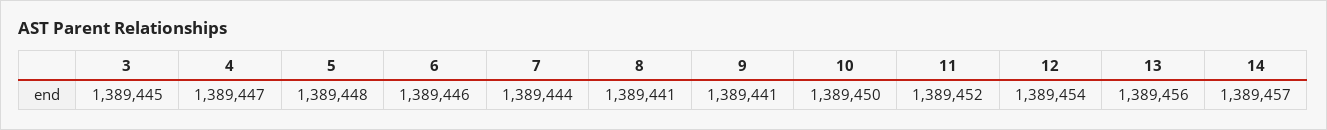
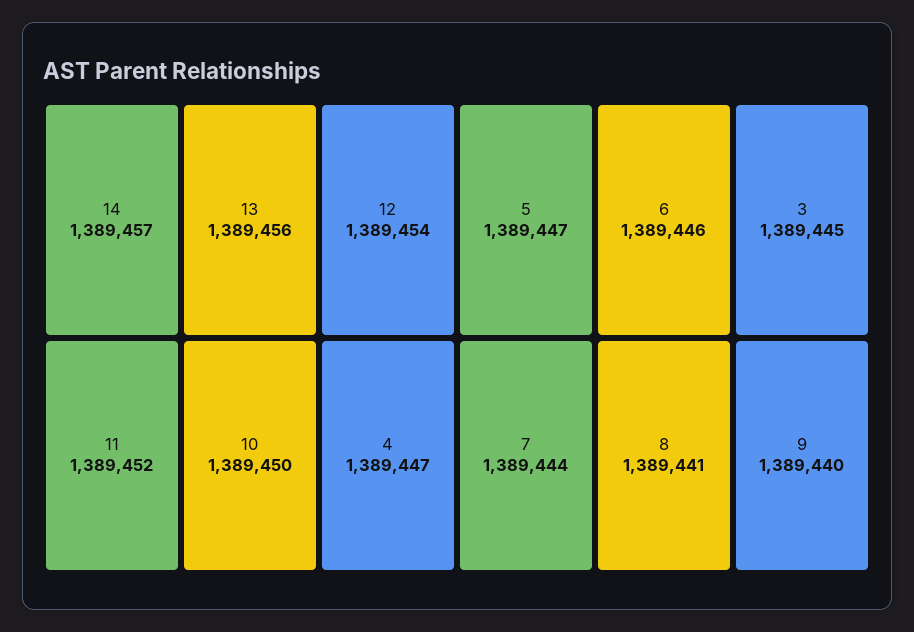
5: 1389448 -> 1389447
9: 1389441 -> 1389440

